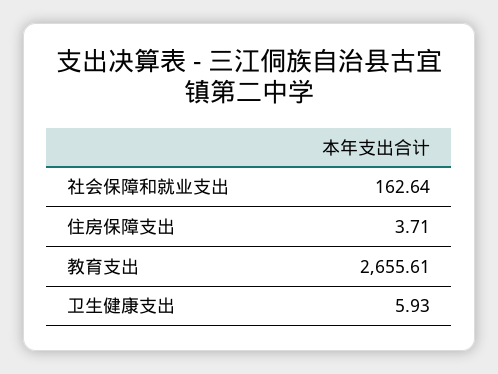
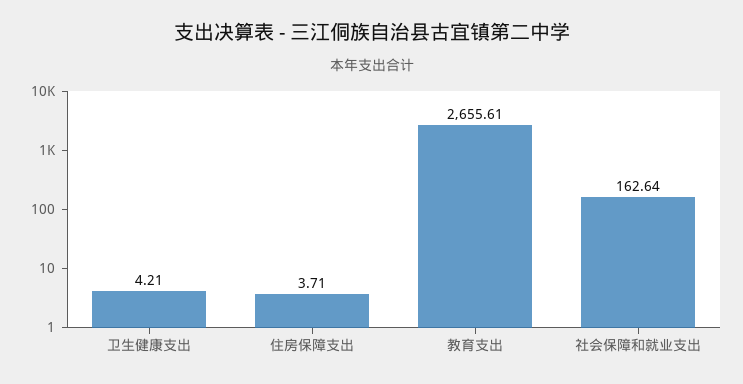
卫生健康支出: 5.93 -> 4.21

